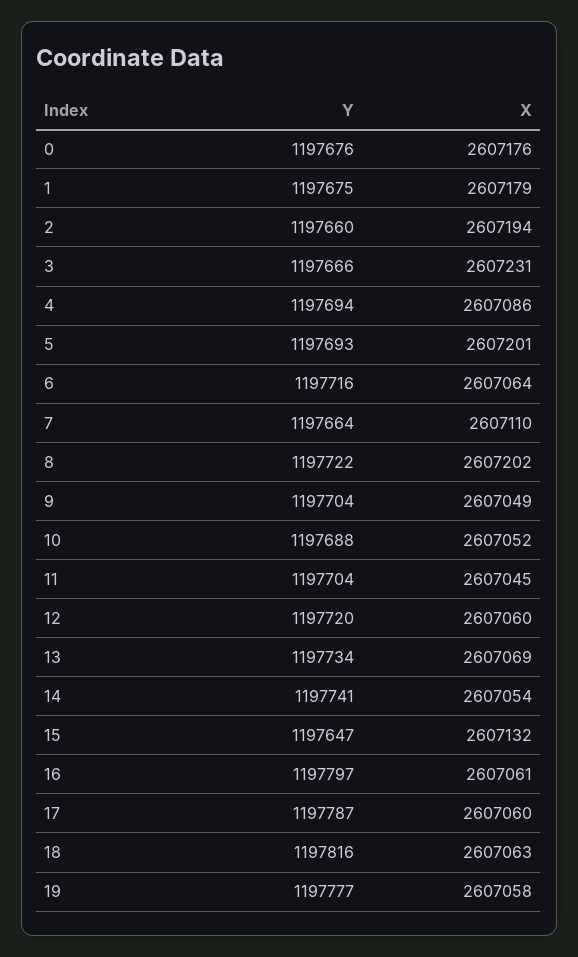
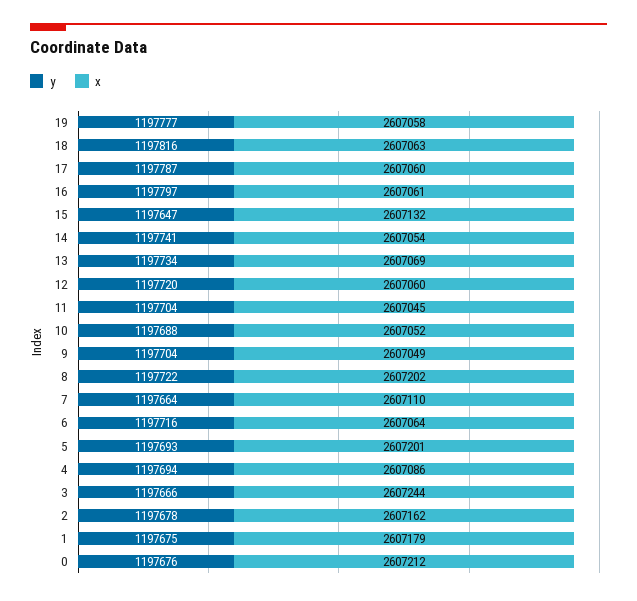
X, 0: 2607176 -> 2607212
Y, 2: 1197660 -> 1197678
X, 2: 2607194 -> 2607162
X, 3: 2607231 -> 2607244

